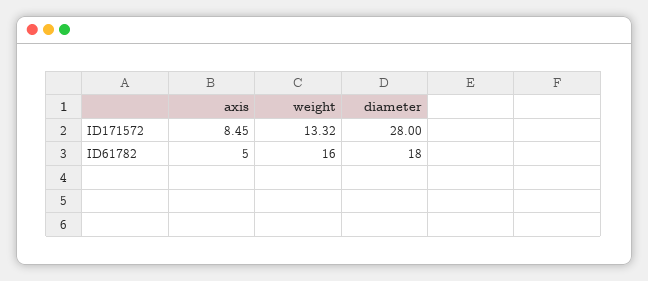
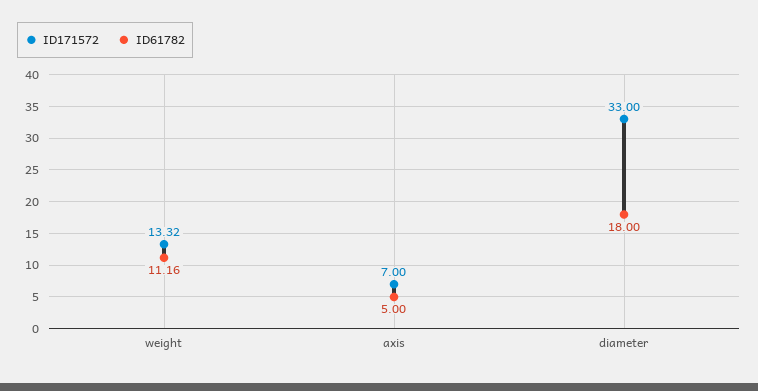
ID171572, axis: 8.45 -> 7
ID171572, diameter: 28 -> 33
ID61782, weight: 16 -> 11.16

